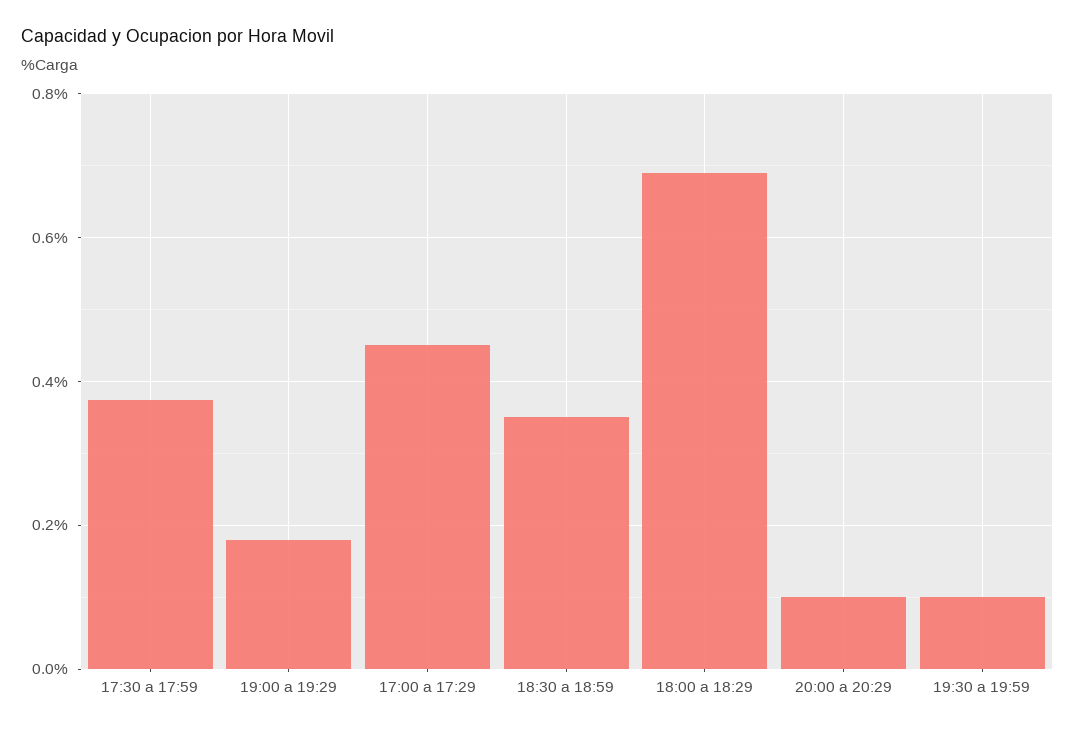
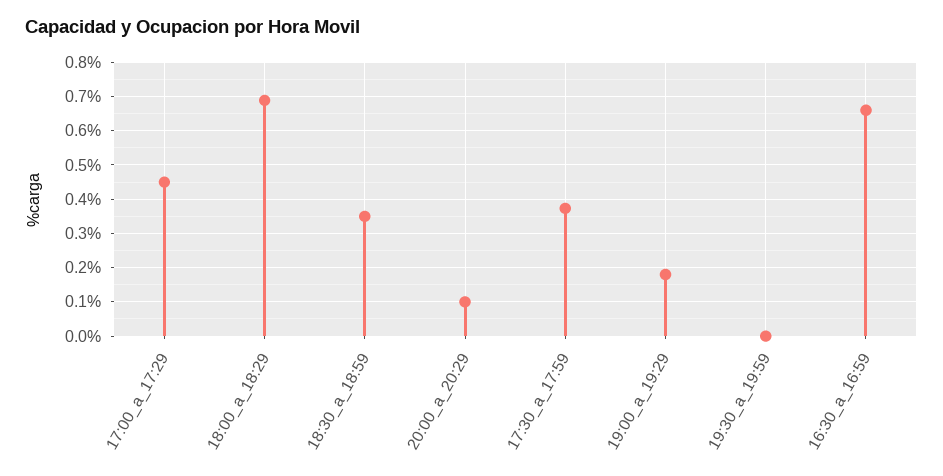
19:30 a 19:59: 0.1 -> 0
16:30_a_16:59: none -> 0.66

